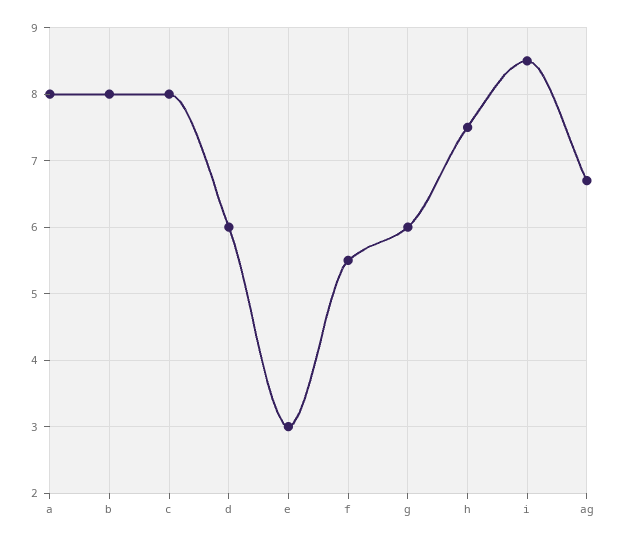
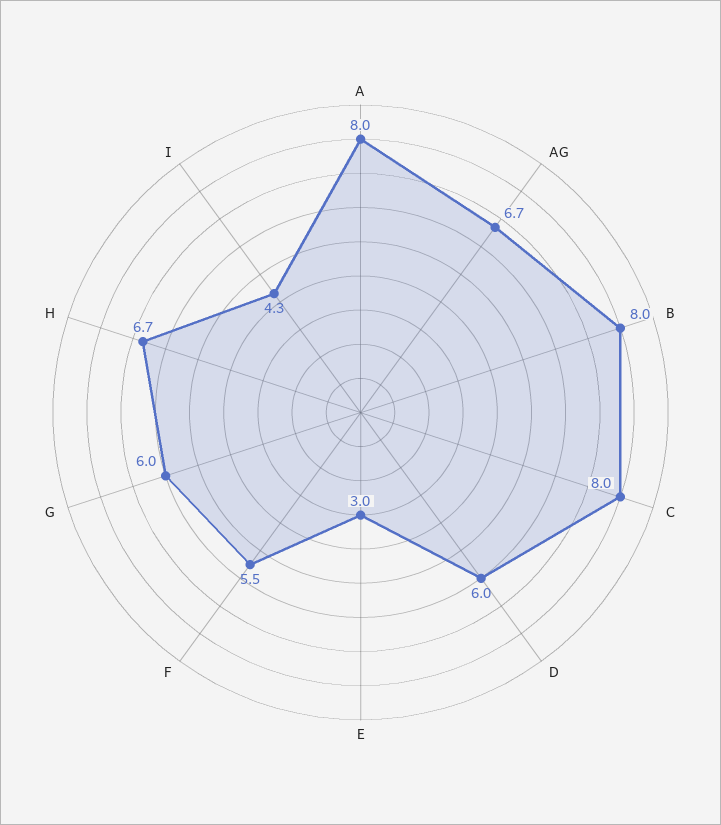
h: 7.5 -> 6.7
i: 8.5 -> 4.3

